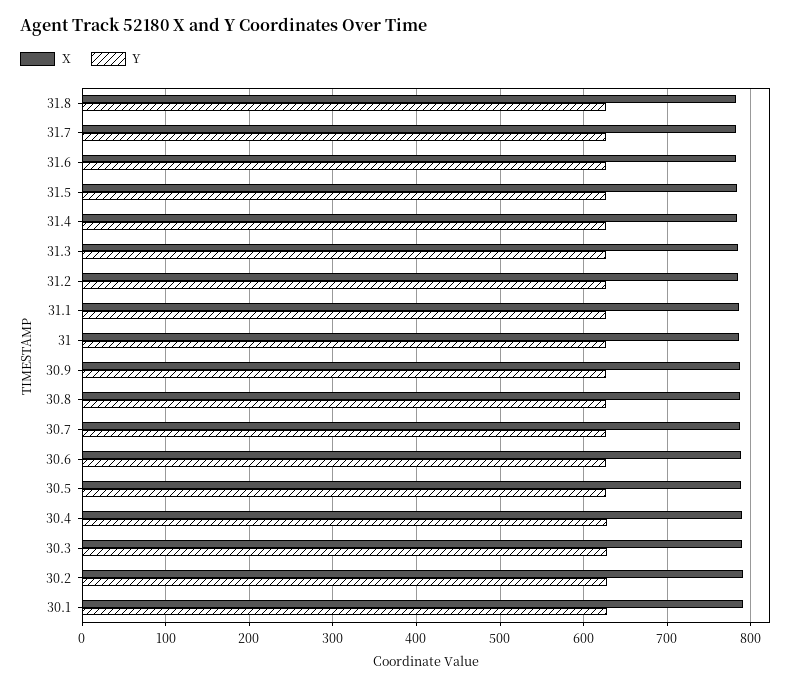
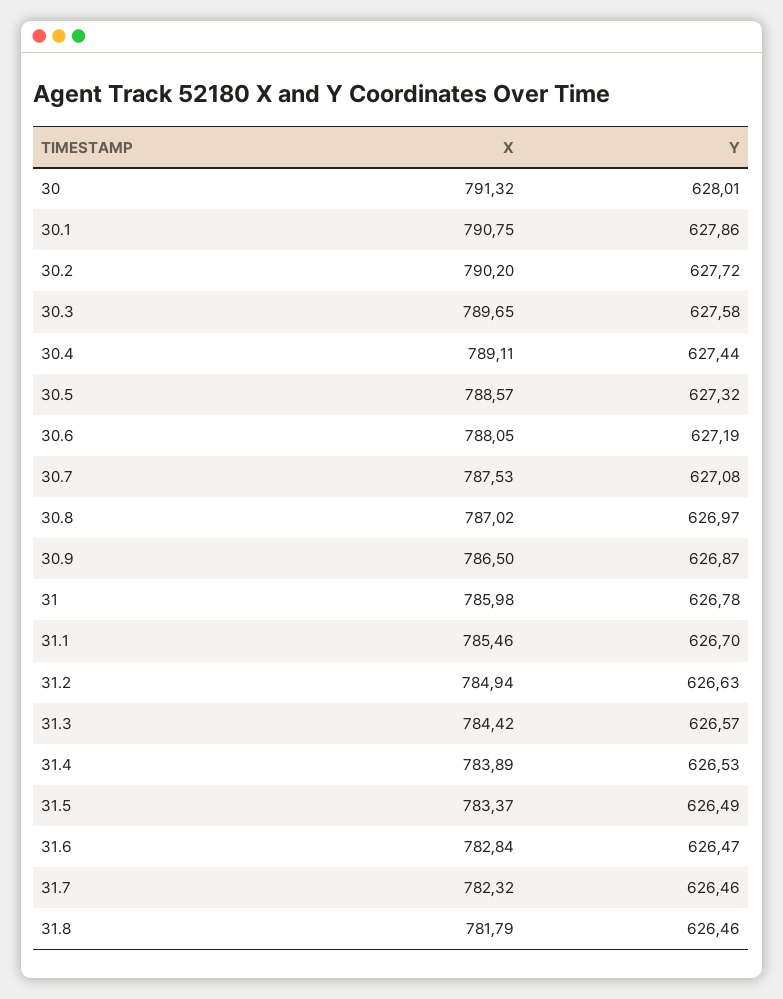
X, 30: none -> 791.32
Y, 30: none -> 628.01

